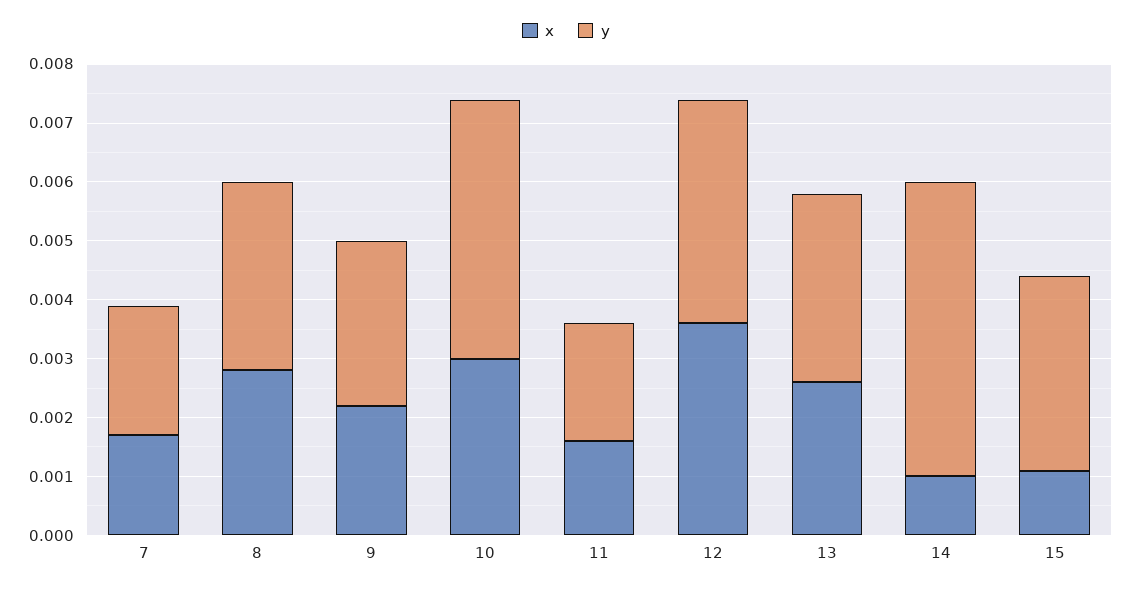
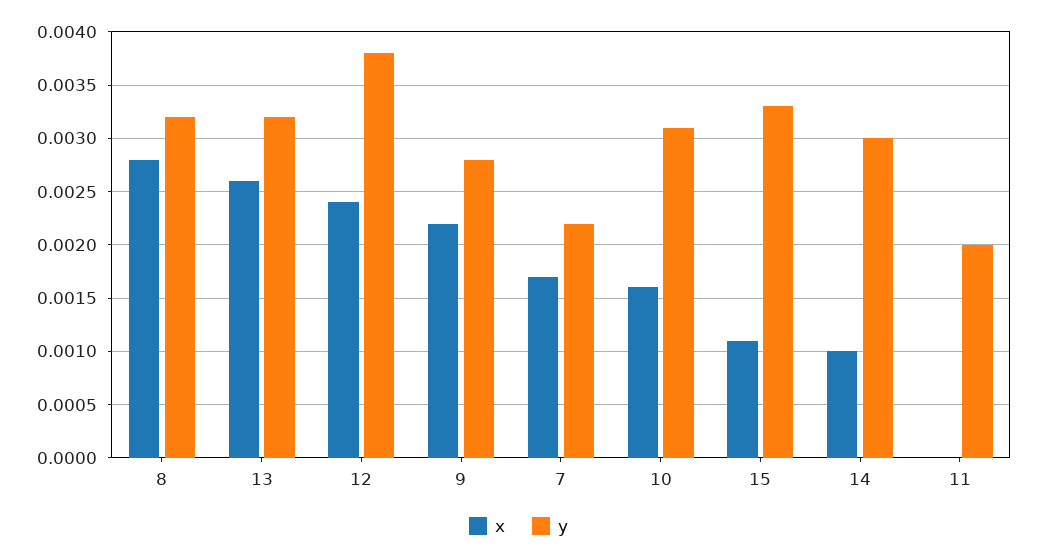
x, 10: 0.003 -> 0.0016
y, 10: 0.0045 -> 0.0031
x, 11: 0.0015 -> 0
x, 12: 0.0035 -> 0.0024
y, 14: 0.005 -> 0.003

